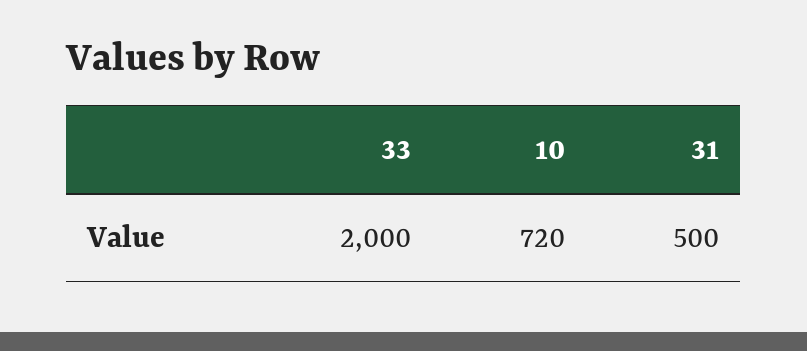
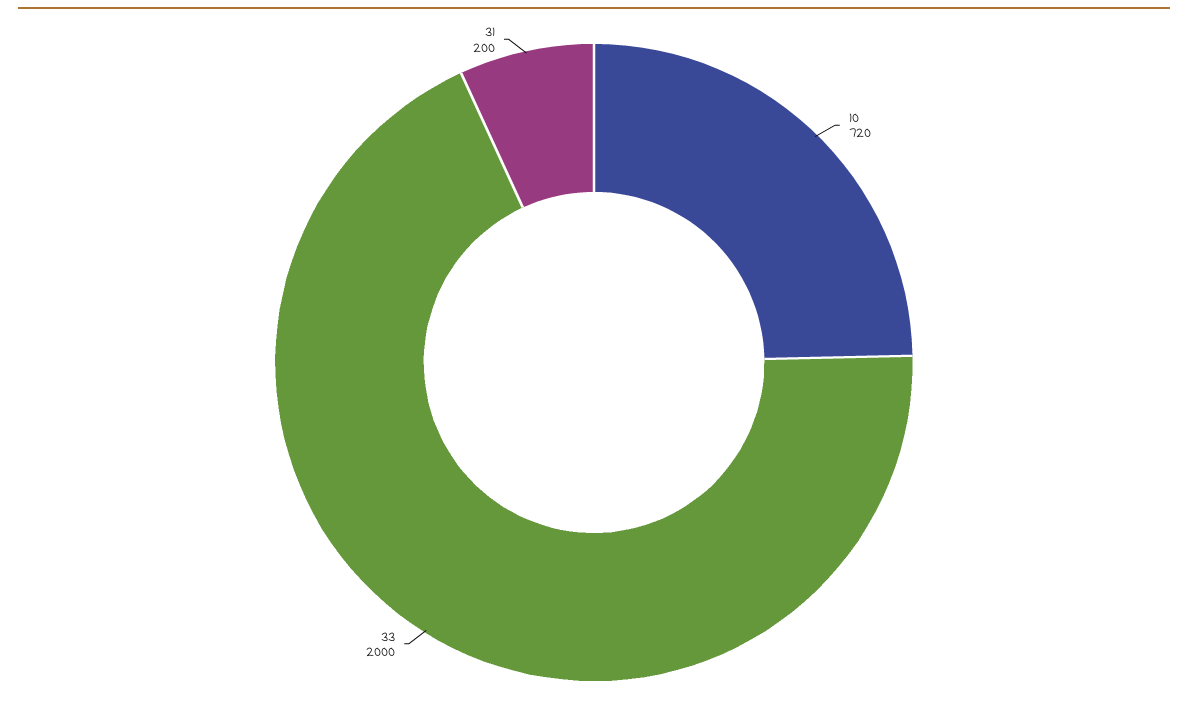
31: 500 -> 200

